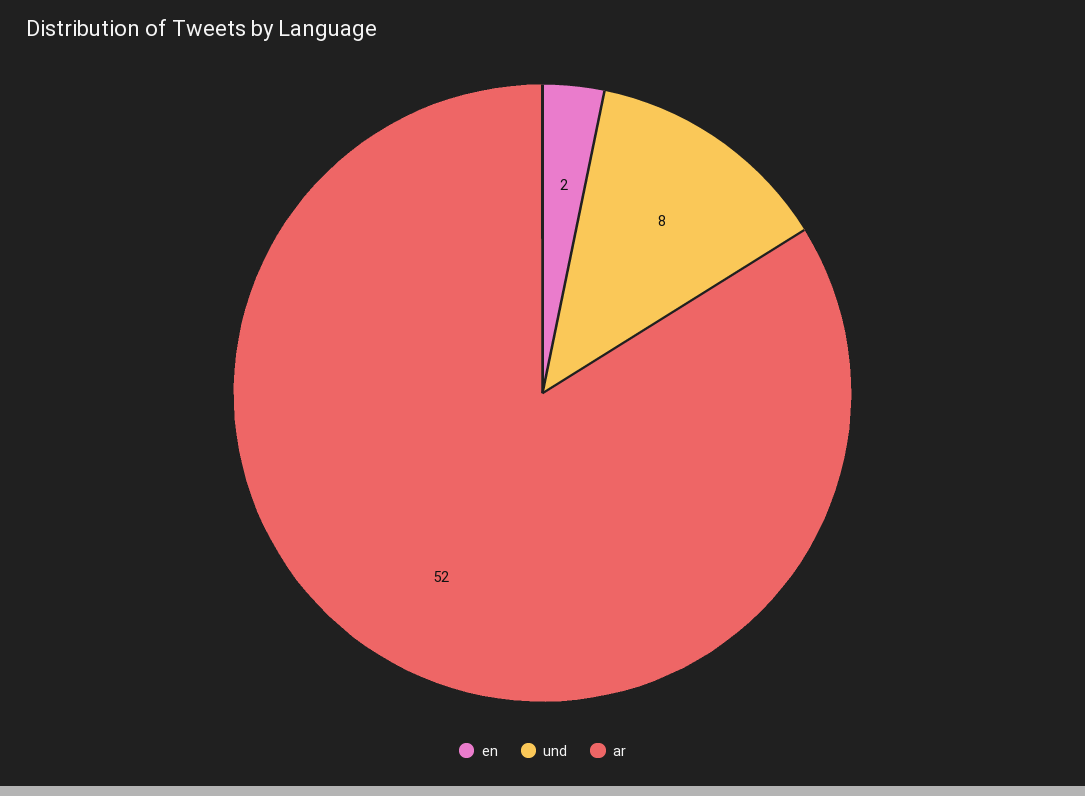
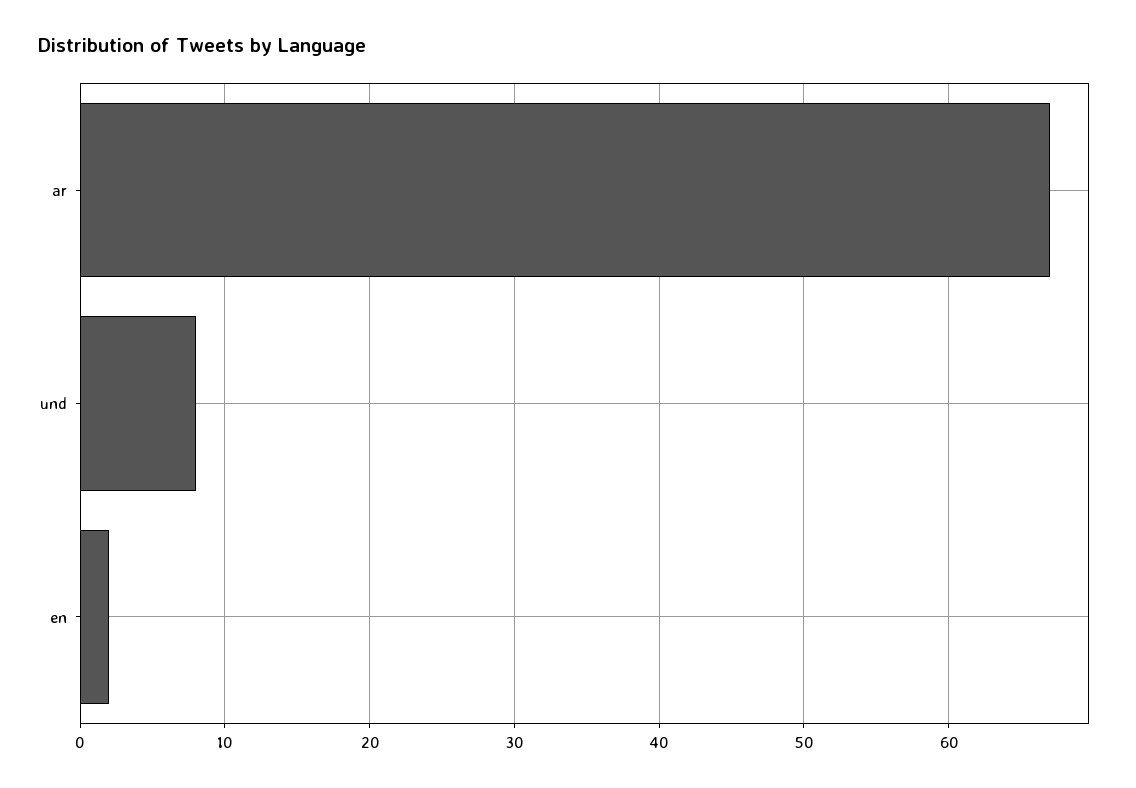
ar: 52 -> 67

